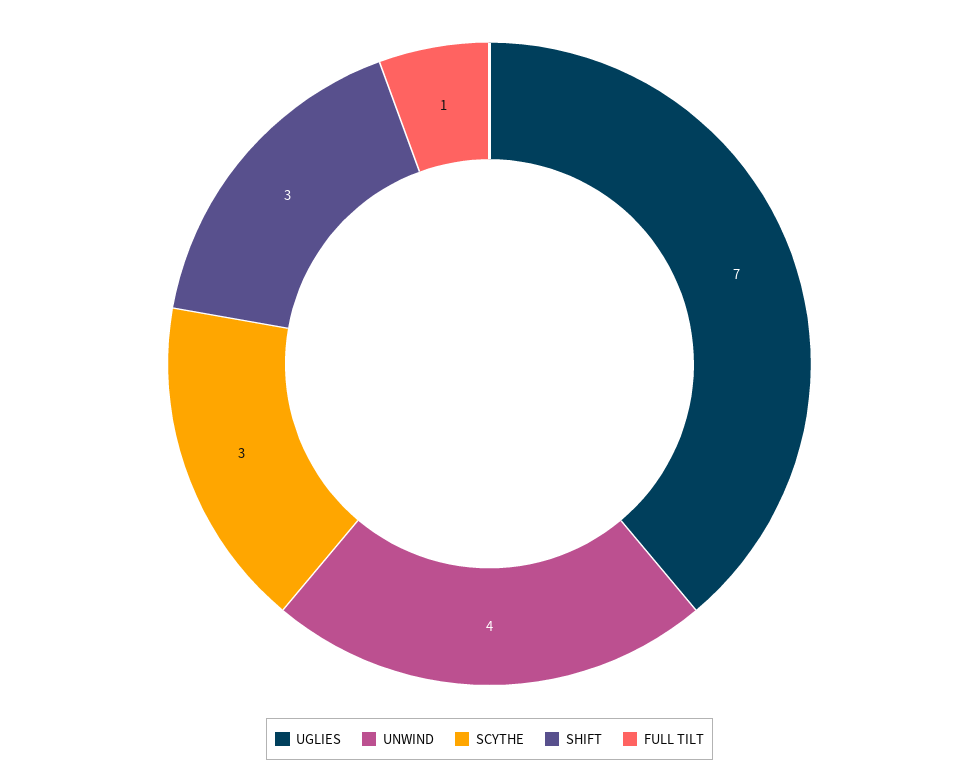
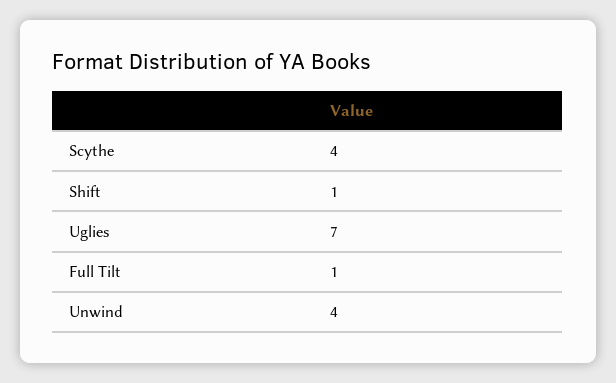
SCYTHE: 3 -> 4
SHIFT: 3 -> 1

